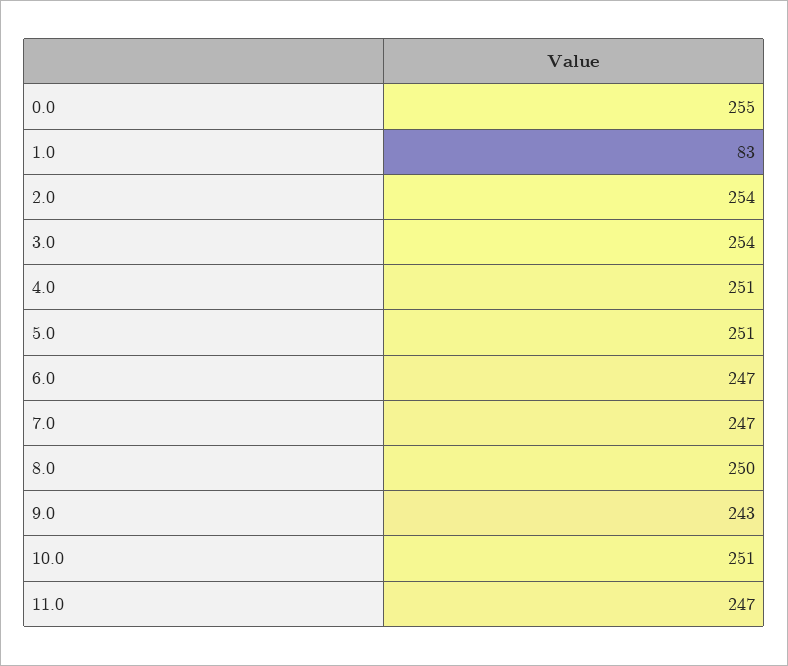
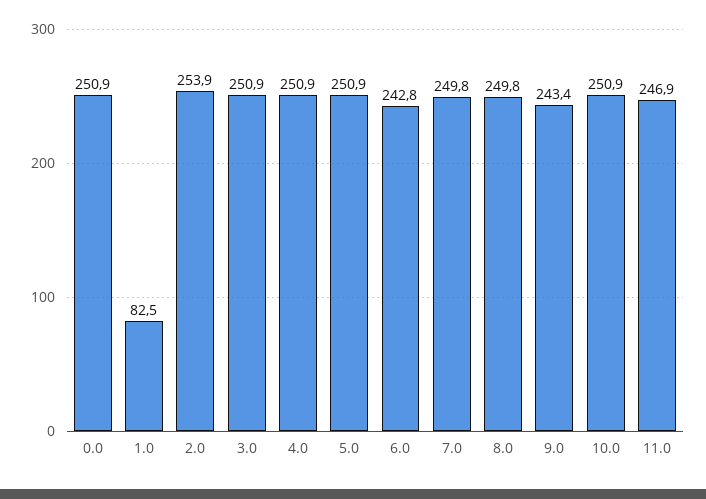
0.0: 255 -> 250.9
3.0: 254 -> 250.9
6.0: 247 -> 242.8
7.0: 247 -> 249.8

